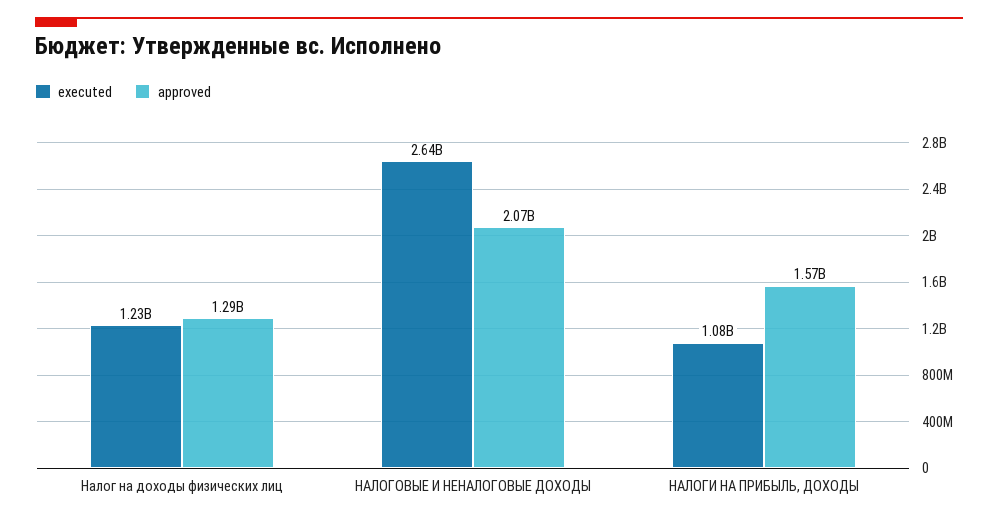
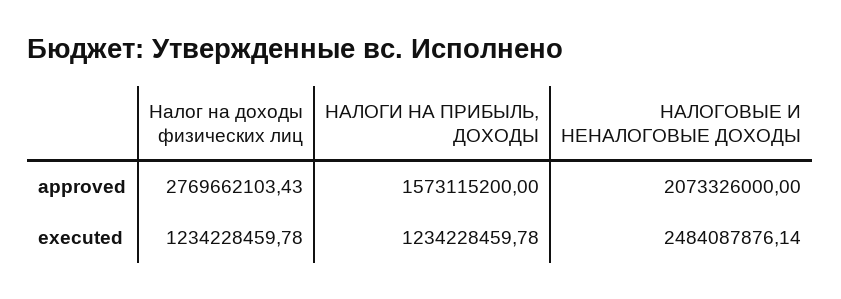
approved, Налог на доходы физических лиц: 1290000000 -> 2769662103.43
executed, НАЛОГОВЫЕ И НЕНАЛОГОВЫЕ ДОХОДЫ: 2640000000 -> 2484087876.14
executed, НАЛОГИ НА ПРИБЫЛЬ, ДОХОДЫ: 1080000000 -> 1234228459.78

